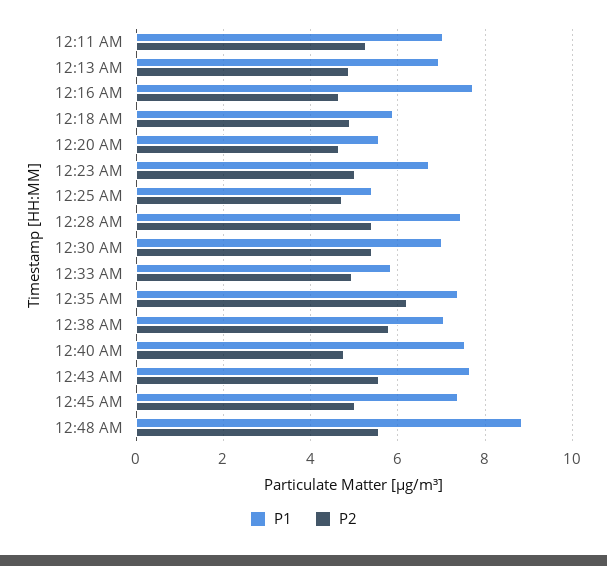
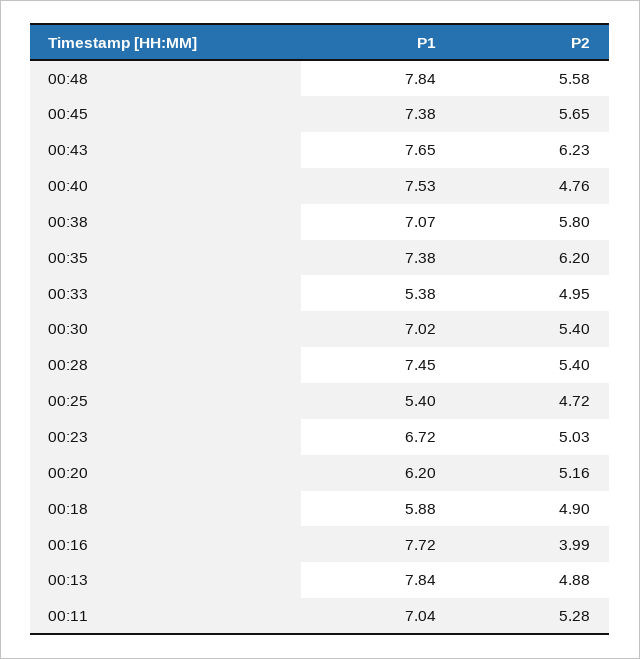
P1, 12:13 AM: 7 -> 7.84
P2, 12:16 AM: 4.6 -> 3.99
P1, 12:20 AM: 5.6 -> 6.2
P2, 12:20 AM: 4.6 -> 5.16
P1, 12:33 AM: 5.8 -> 5.38
P2, 12:43 AM: 5.6 -> 6.23
P2, 12:45 AM: 5 -> 5.65
P1, 12:48 AM: 8.8 -> 7.84

